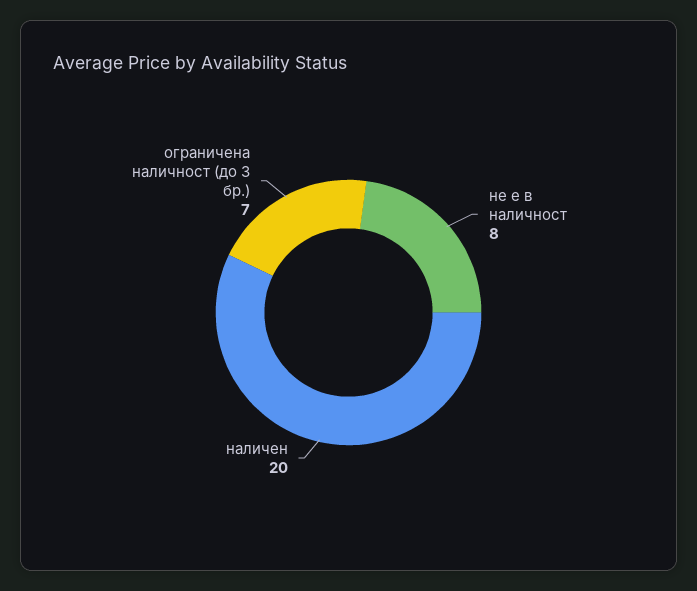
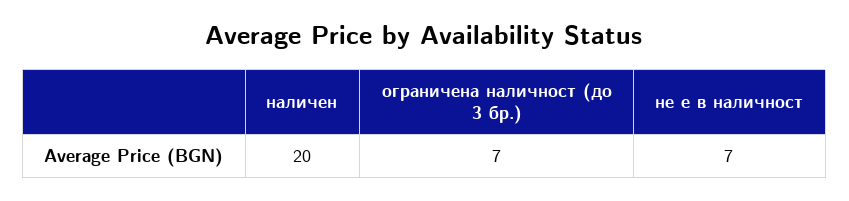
не е в наличност: 8 -> 7

